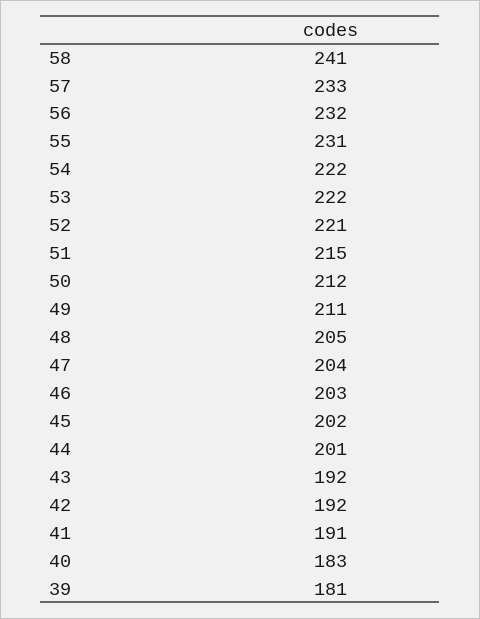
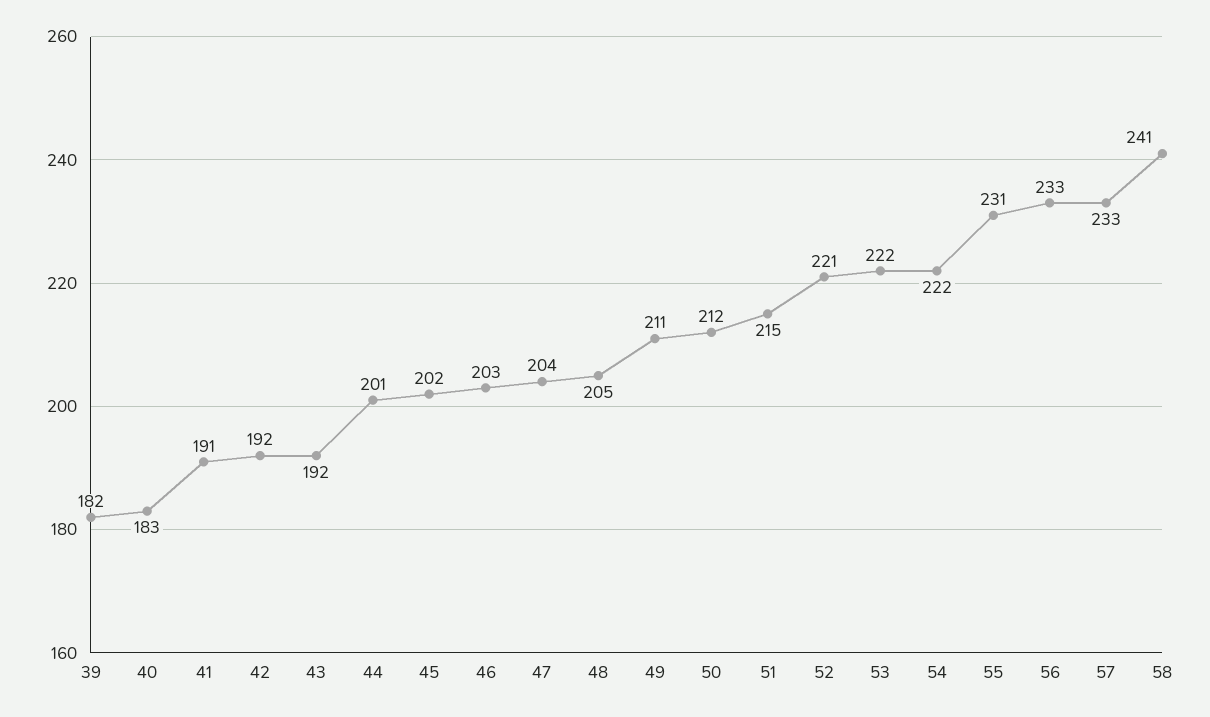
56: 232 -> 233
39: 181 -> 182

